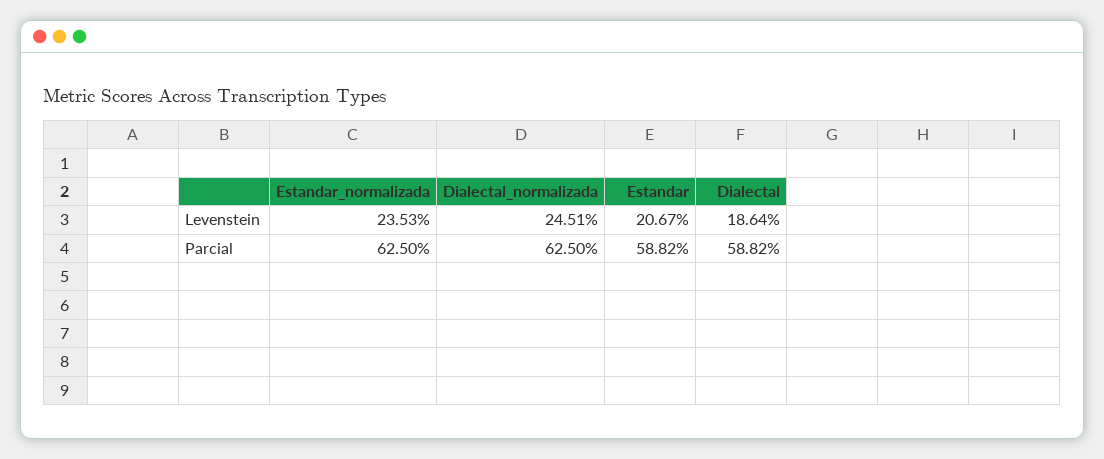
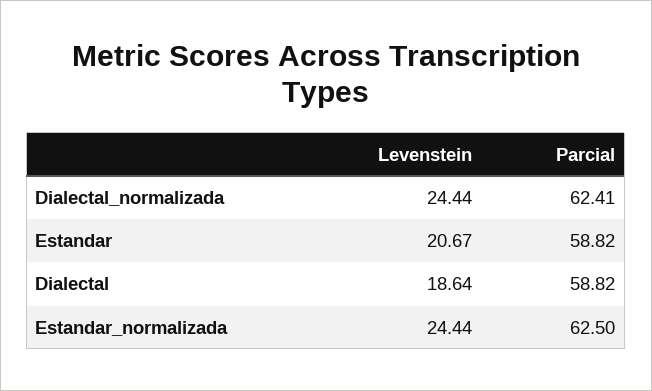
Estandar_normalizada, Levenstein: 23.53 -> 24.44
Dialectal_normalizada, Levenstein: 24.51 -> 24.44
Dialectal_normalizada, Parcial: 62.5 -> 62.41

